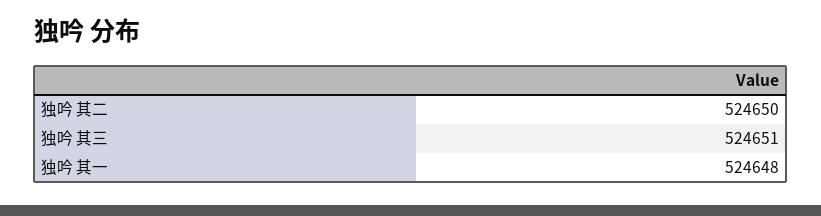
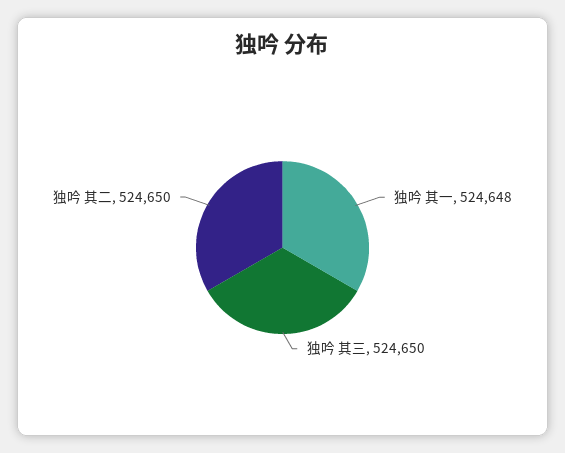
独吟 其三: 524651 -> 524650

